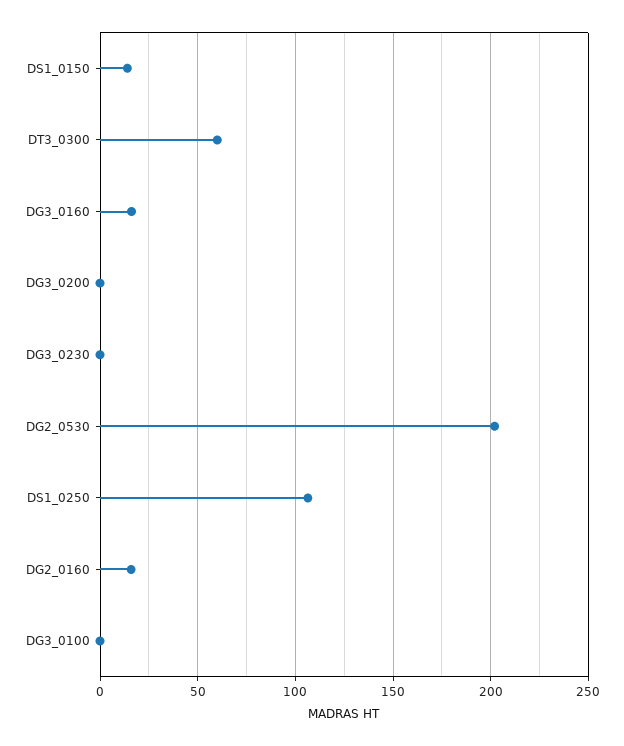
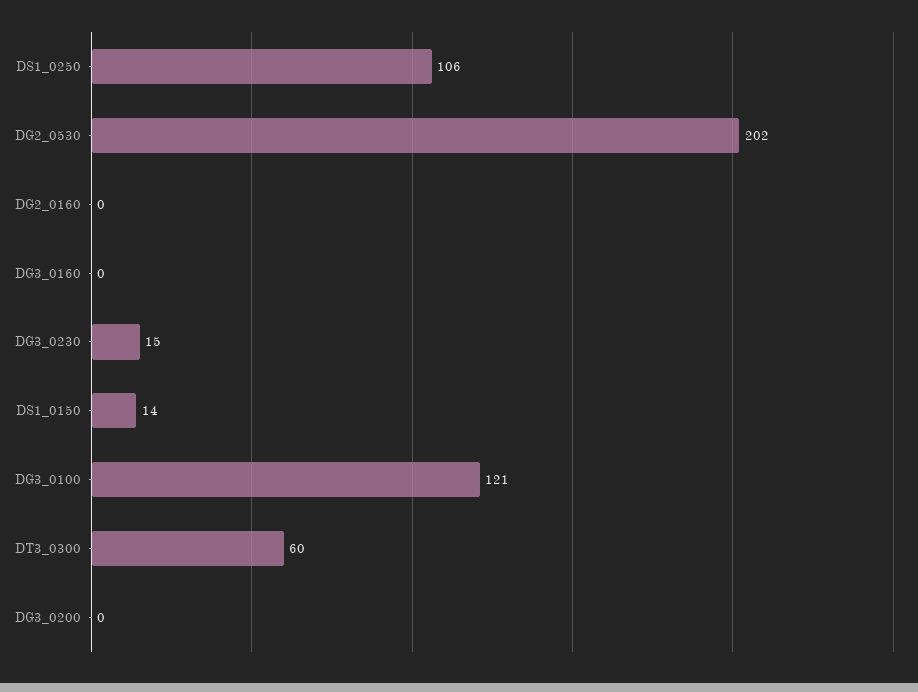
DG3_0160: 15 -> 0
DG3_0230: 0 -> 15
DG2_0160: 15 -> 0
DG3_0100: 0 -> 121

